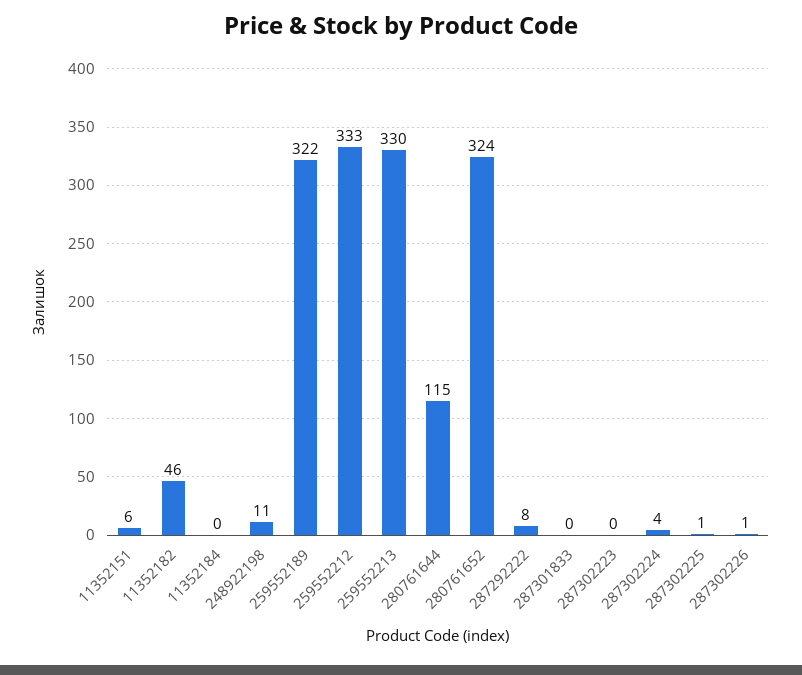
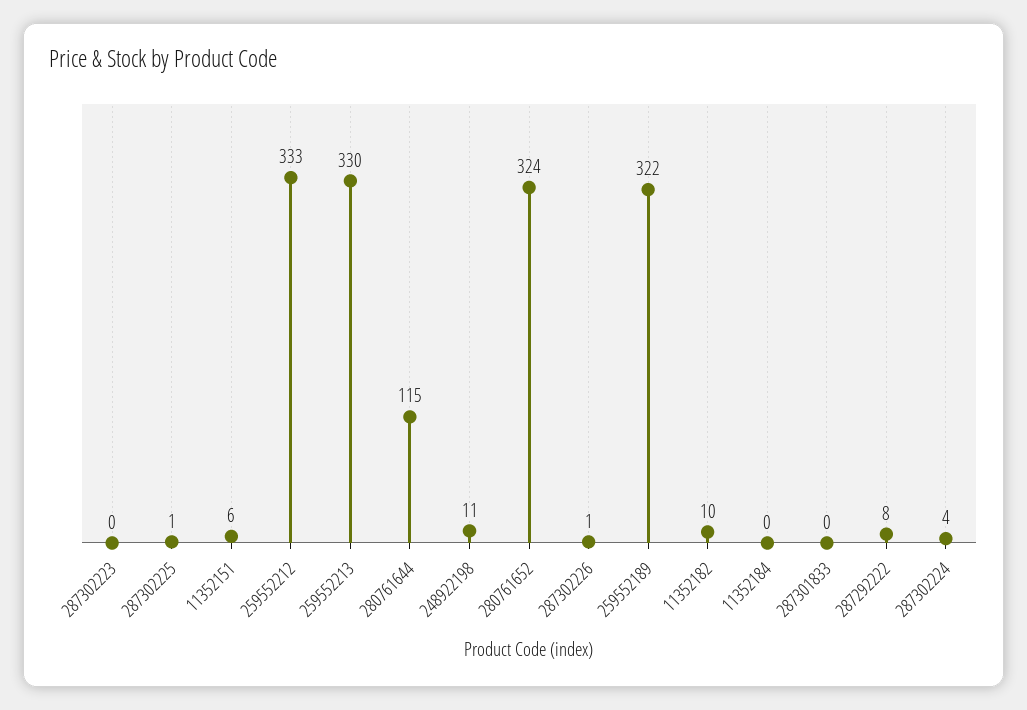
11352182: 46 -> 10

